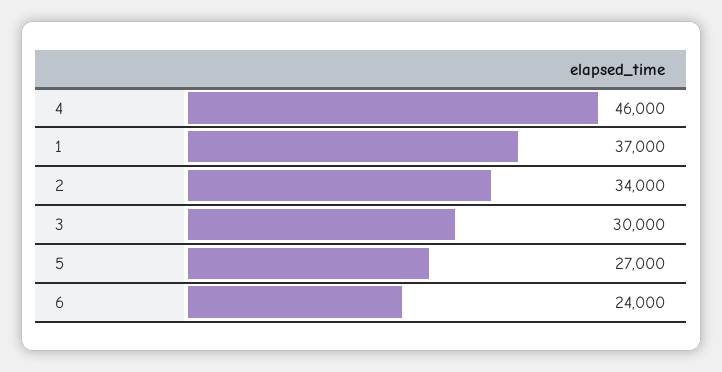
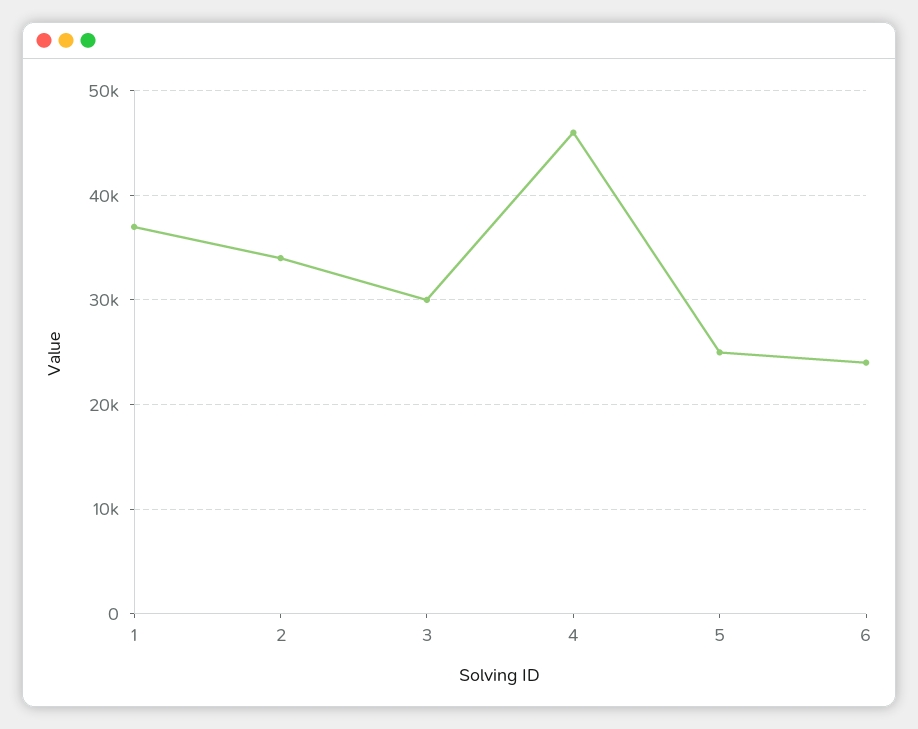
5: 27000 -> 25000

